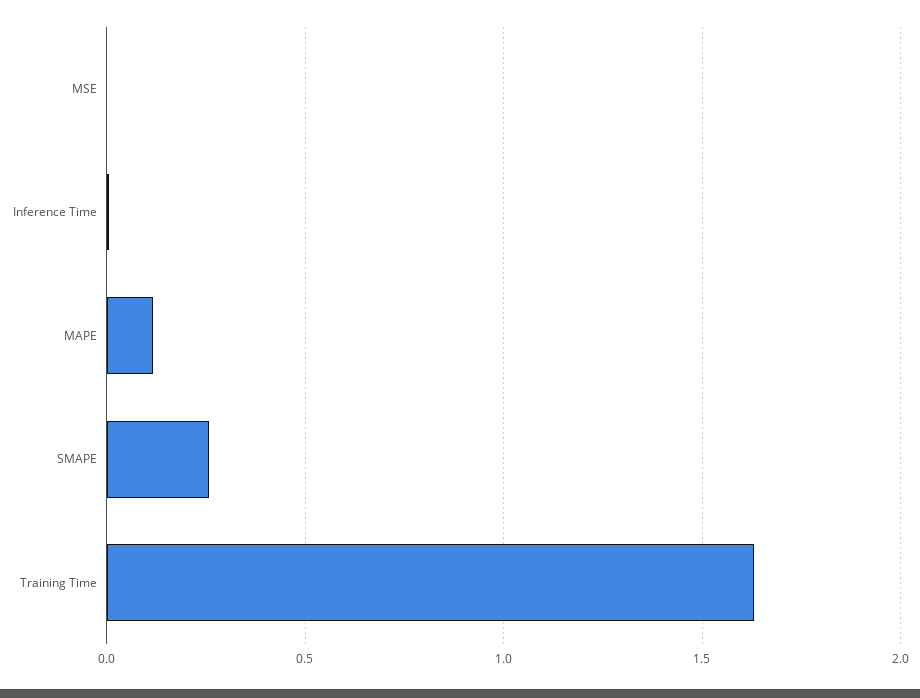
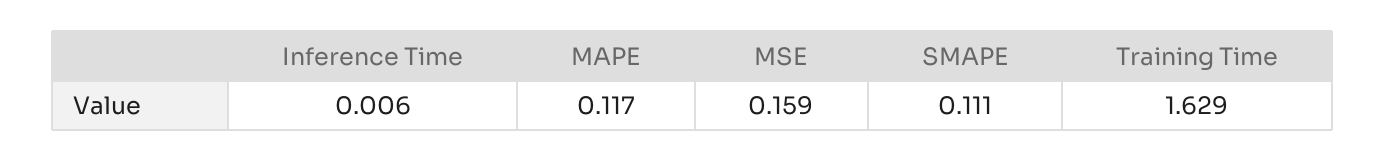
MSE: 0 -> 0.159
SMAPE: 0.25 -> 0.111

